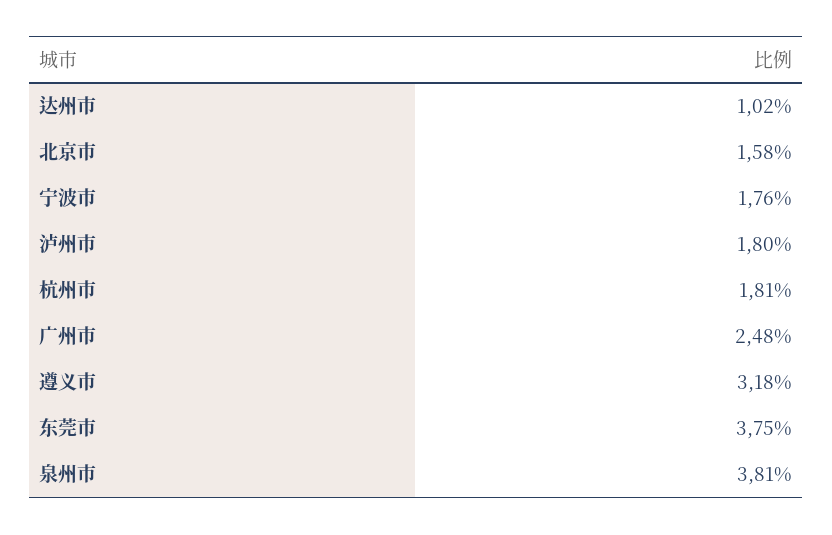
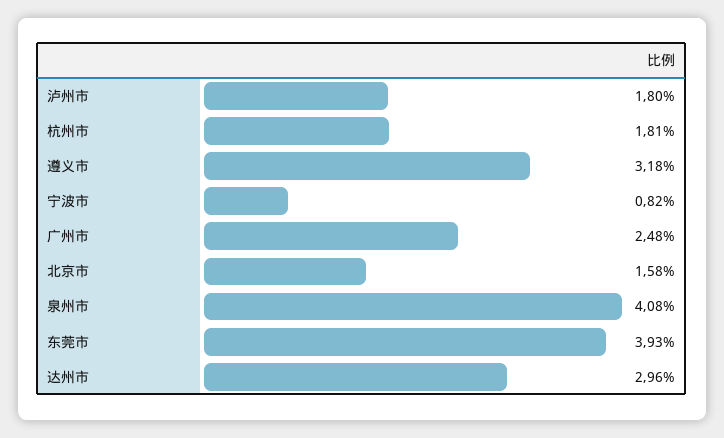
达州市: 1.02 -> 2.96
宁波市: 1.76 -> 0.82
东莞市: 3.75 -> 3.93
泉州市: 3.81 -> 4.08

